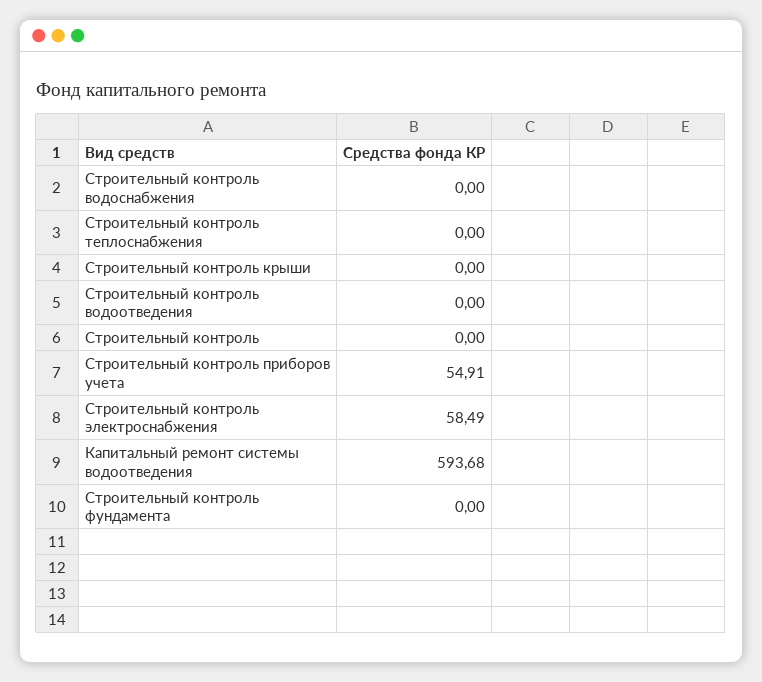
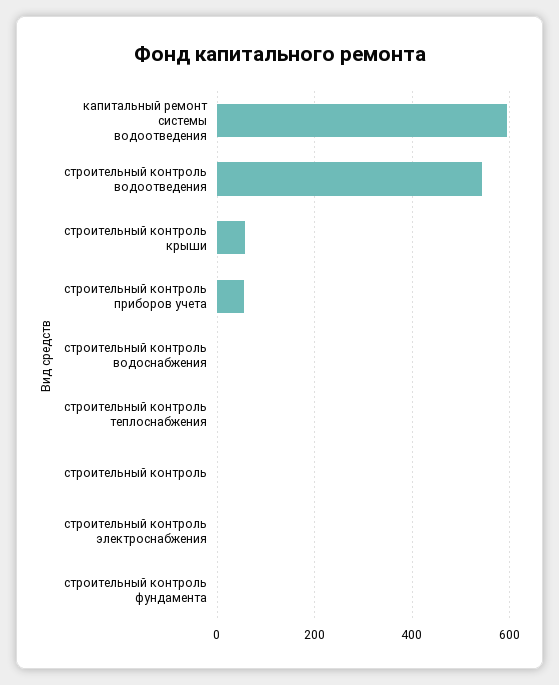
Строительный контроль крыши: 0 -> 60
Строительный контроль водоотведения: 0 -> 540
Строительный контроль электроснабжения: 58.49 -> 0

